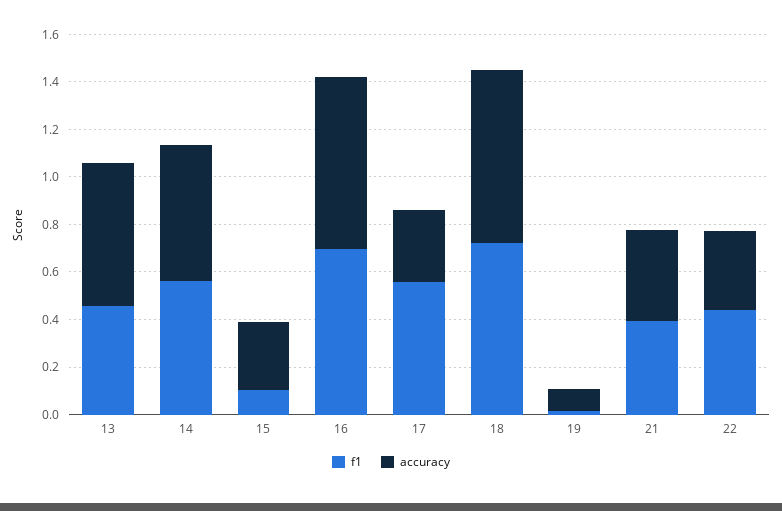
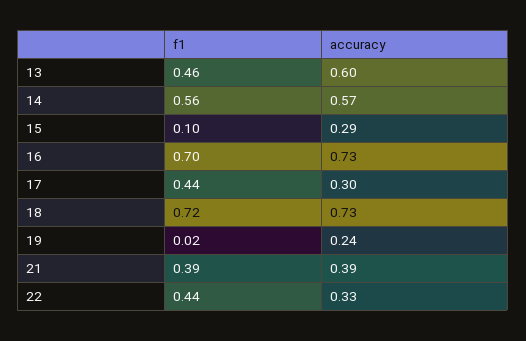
f1, 17: 0.55 -> 0.44
accuracy, 19: 0.1 -> 0.24

